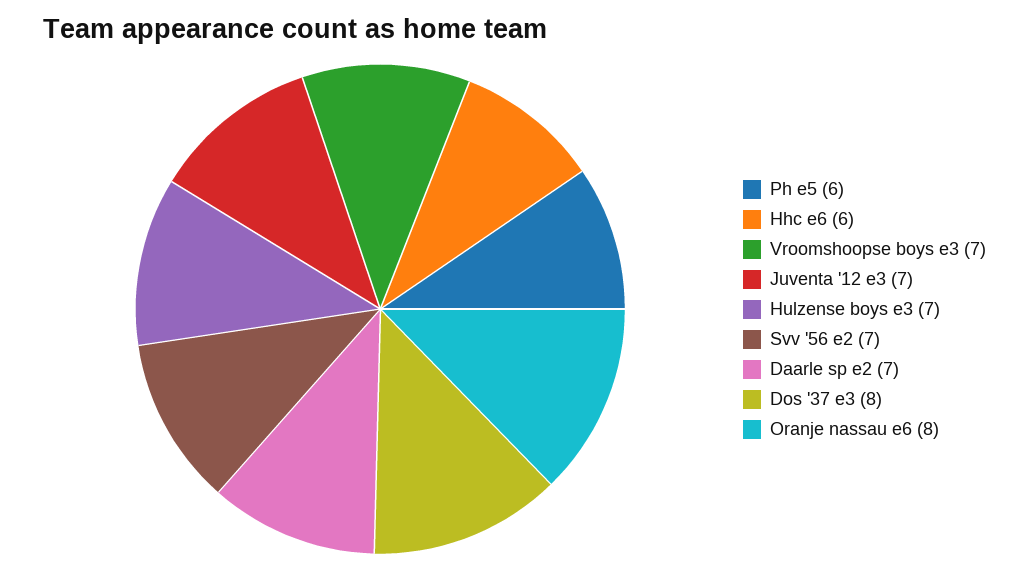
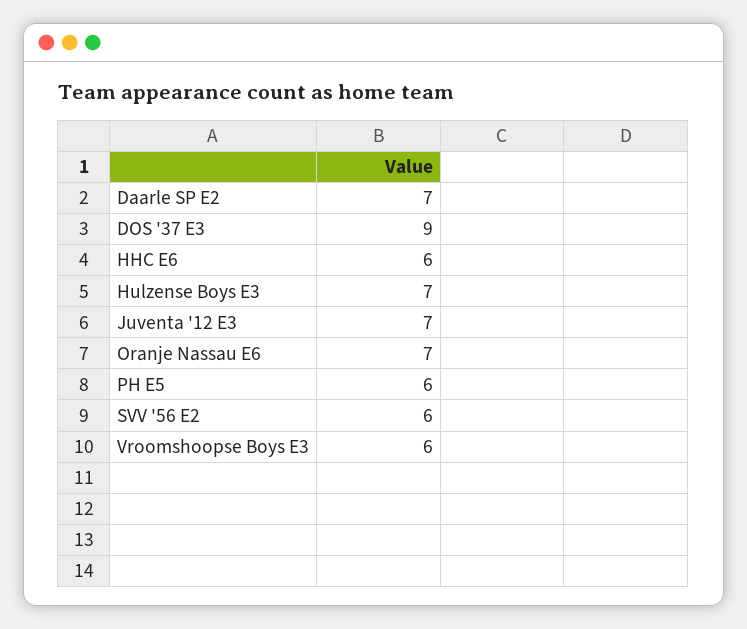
Vroomshoopse boys e3: 7 -> 6
Svv '56 e2: 7 -> 6
Dos '37 e3: 8 -> 9
Oranje nassau e6: 8 -> 7

